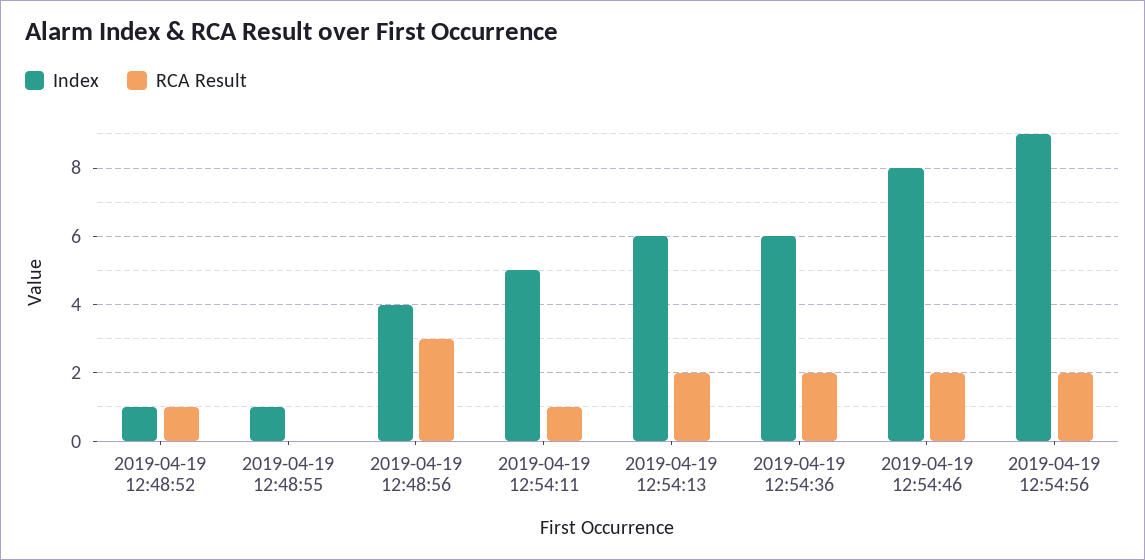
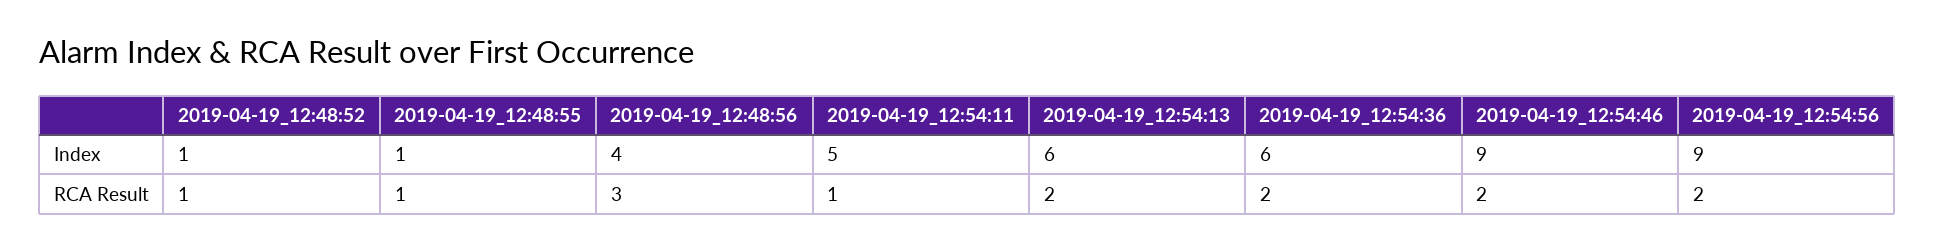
RCA Result, 2019-04-19 12:48:55: 0 -> 1
Index, 2019-04-19 12:54:46: 8 -> 9

